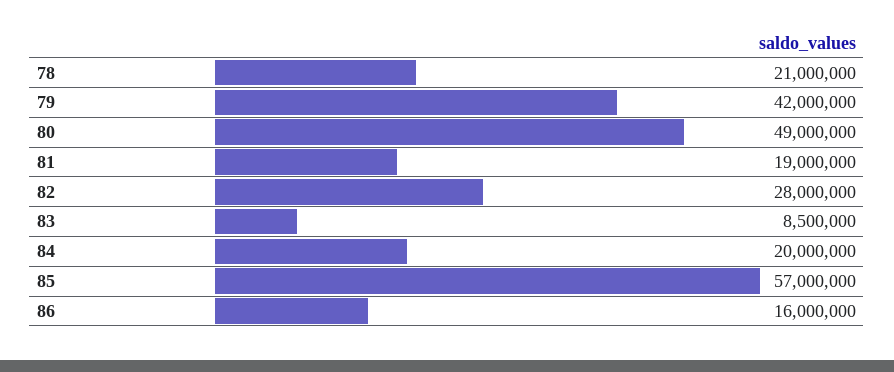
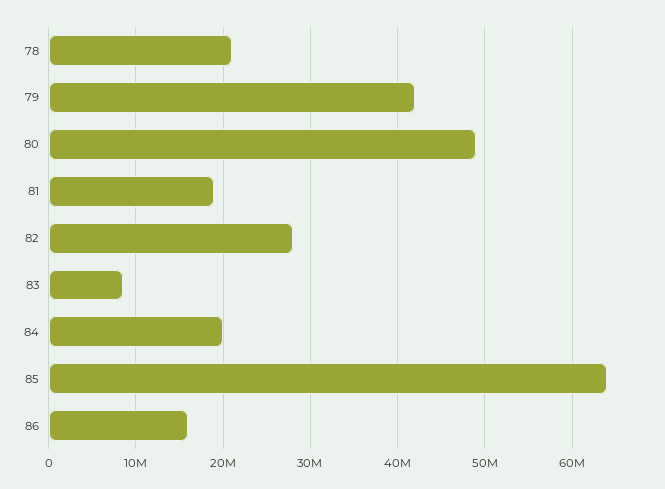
85: 57000000 -> 64000000

